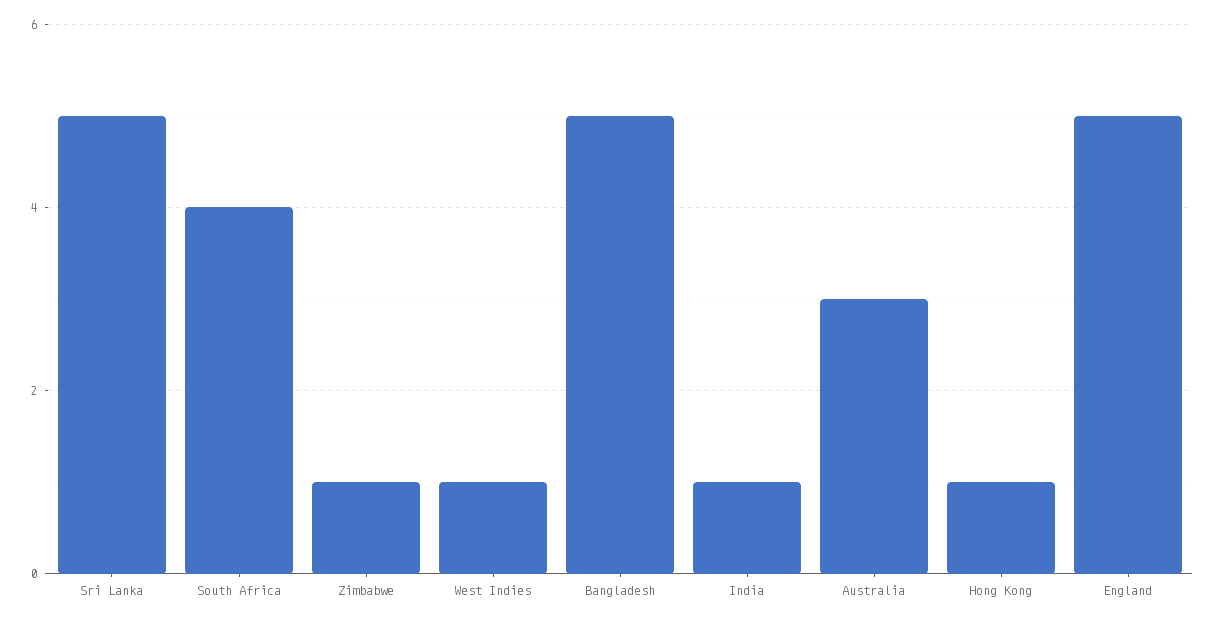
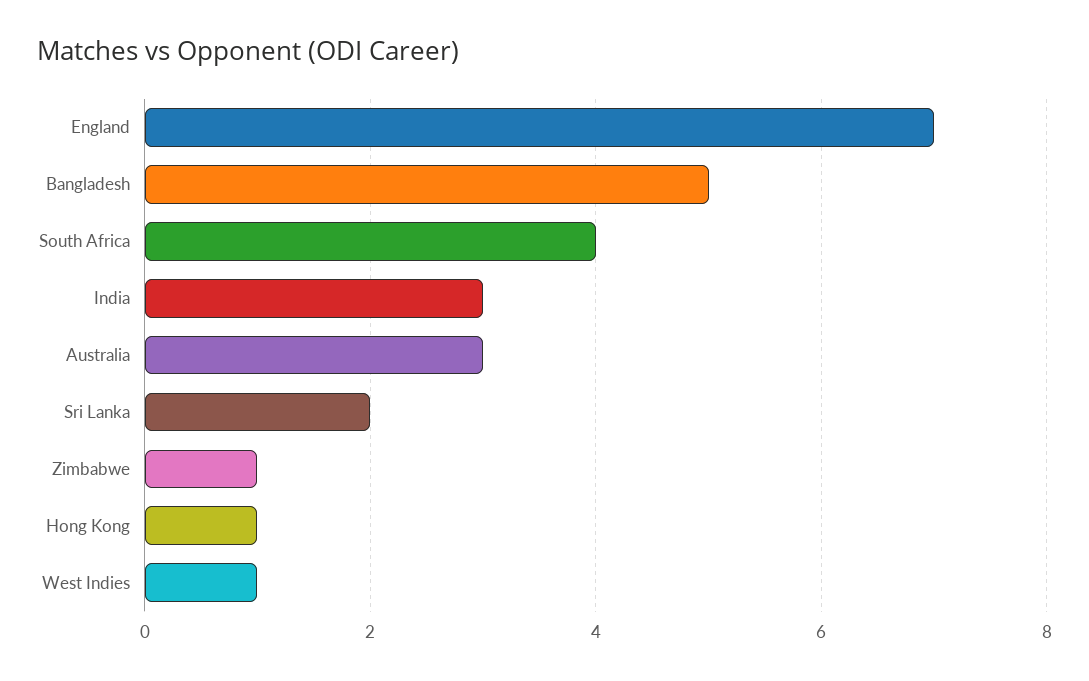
Sri Lanka: 5 -> 2
India: 1 -> 3
England: 5 -> 7

